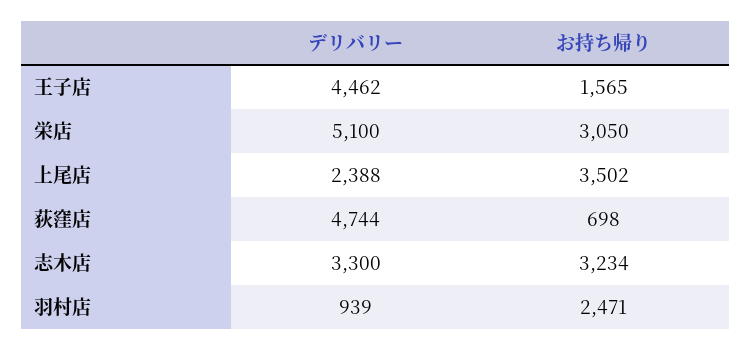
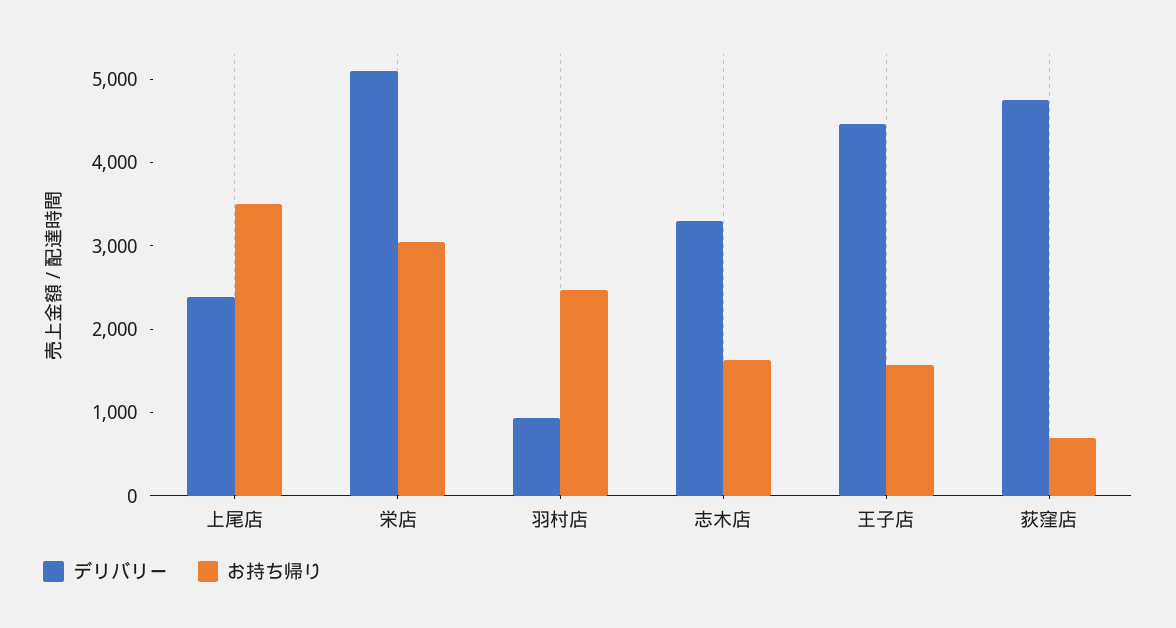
お持ち帰り, 志木店: 3234 -> 1600

